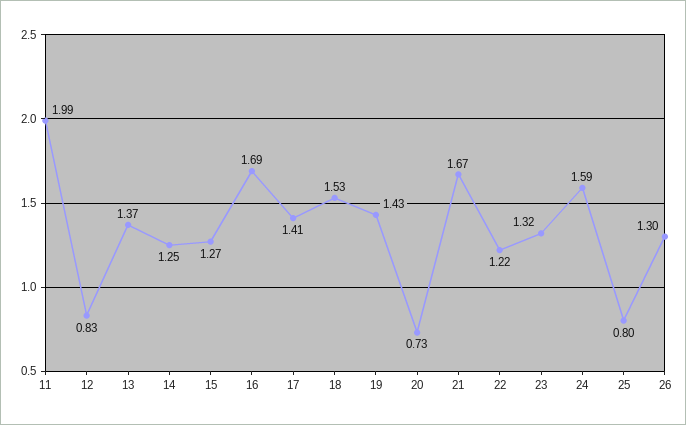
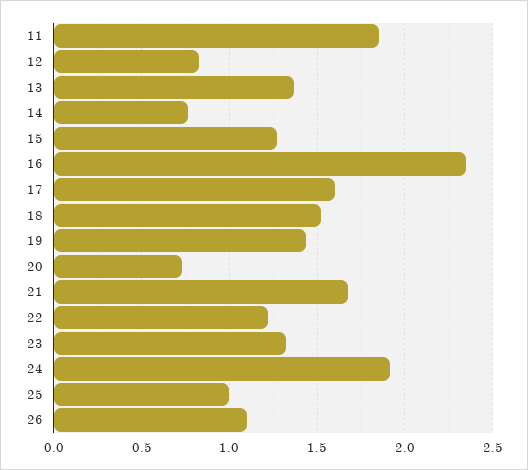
11: 1.99 -> 1.85
14: 1.25 -> 0.75
16: 1.69 -> 2.35
17: 1.41 -> 1.6
24: 1.59 -> 1.9
25: 0.8 -> 1
26: 1.3 -> 1.1

